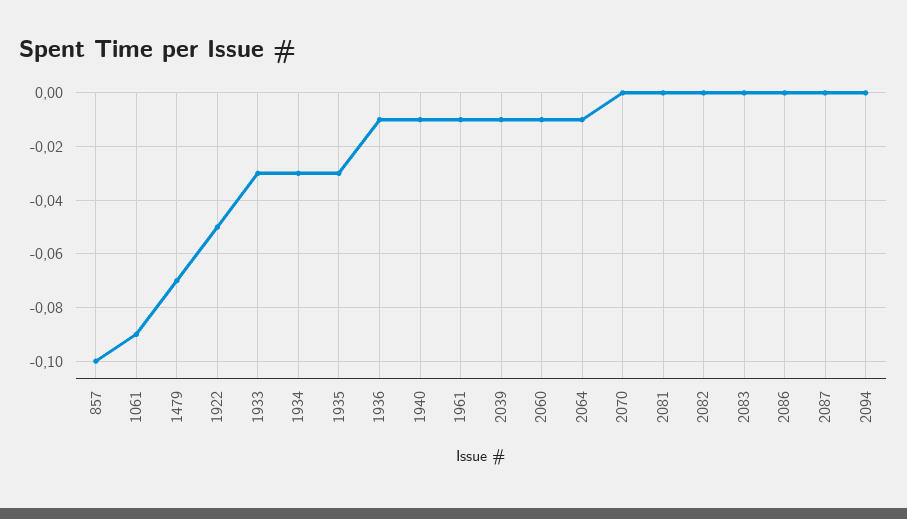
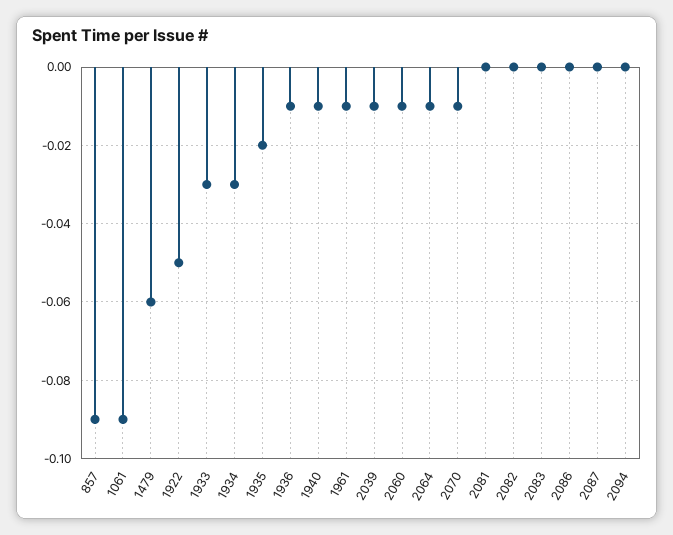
857: -0.1 -> -0.09
1479: -0.07 -> -0.06
1935: -0.03 -> -0.02
2070: 0 -> -0.01

